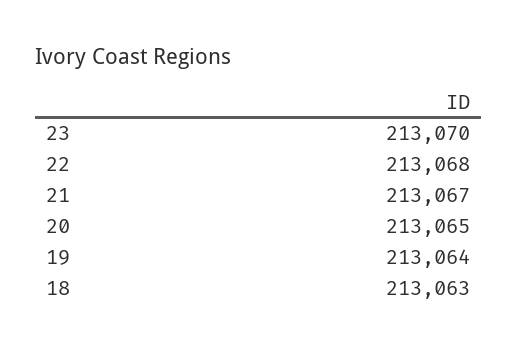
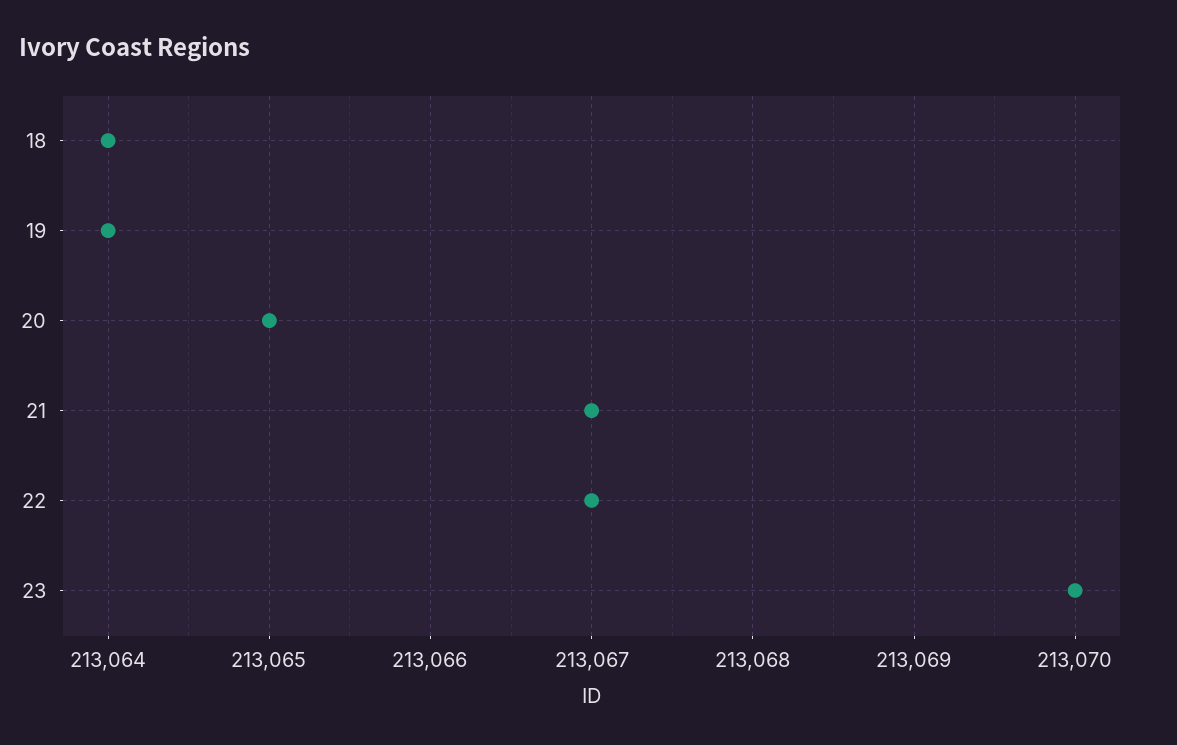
22: 213068 -> 213067
18: 213063 -> 213064

